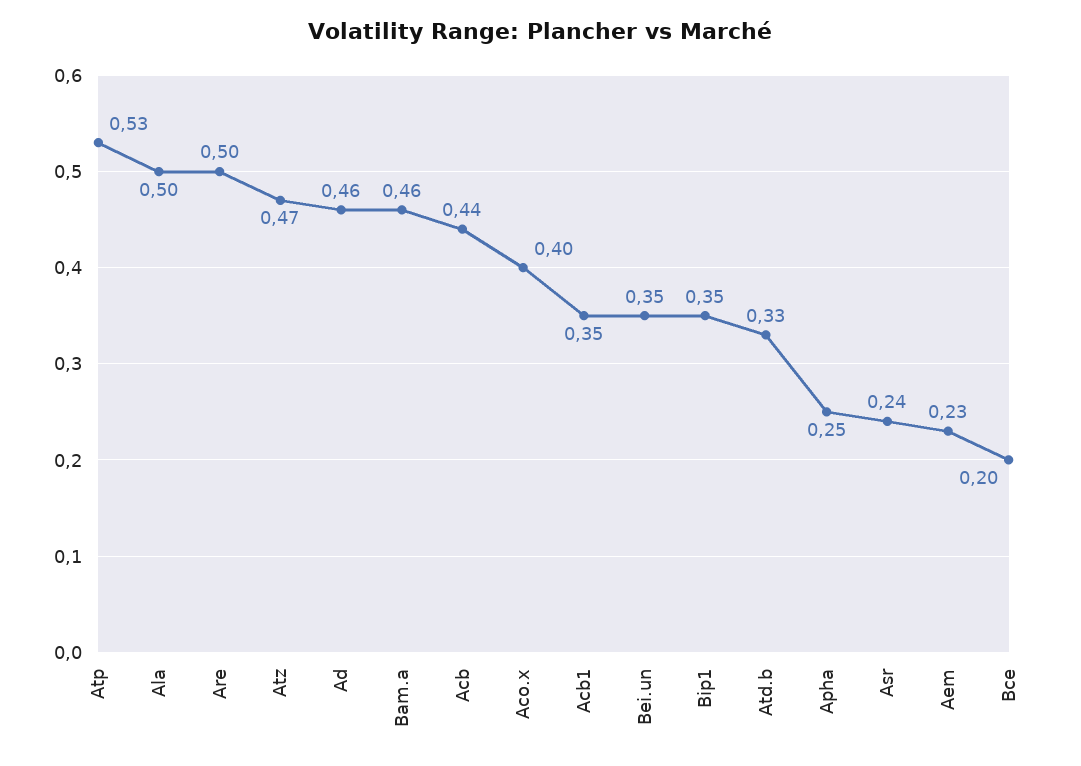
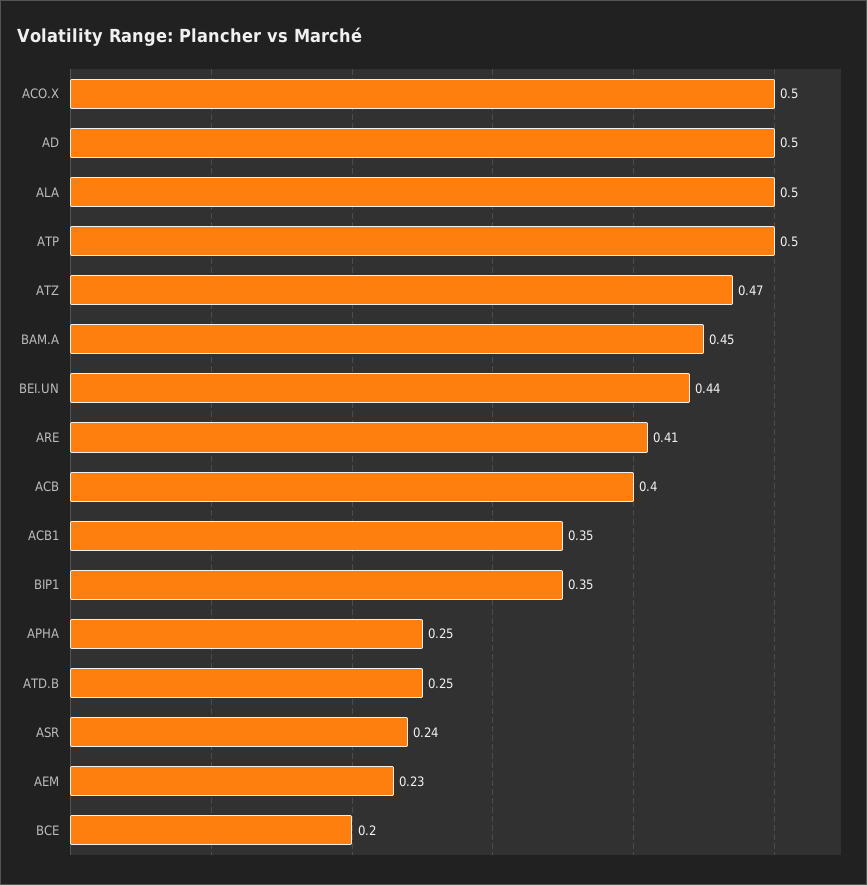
Atp: 0.53 -> 0.5
Are: 0.5 -> 0.41
Ad: 0.46 -> 0.5
Bam.a: 0.46 -> 0.45
Acb: 0.44 -> 0.4
Aco.x: 0.4 -> 0.5
Bei.un: 0.35 -> 0.44
Atd.b: 0.33 -> 0.25

